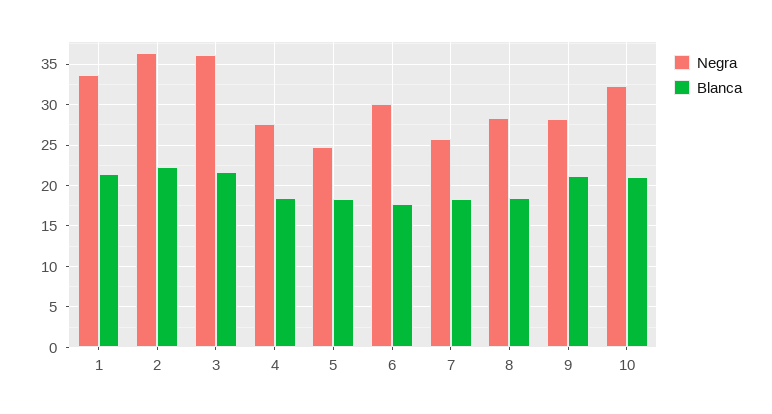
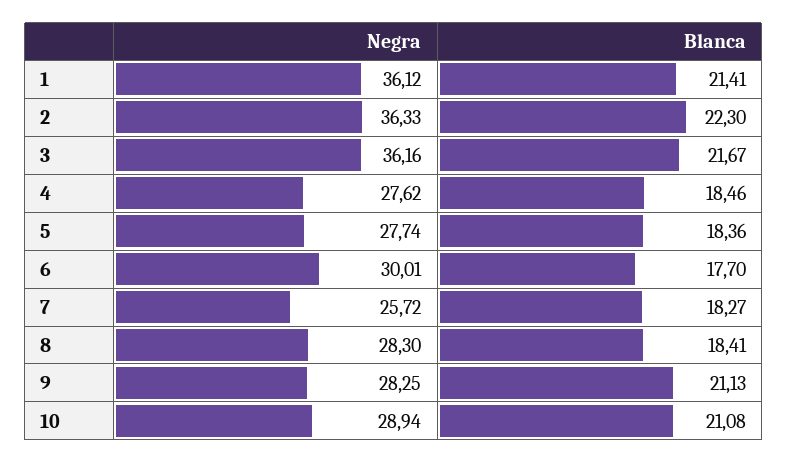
Negra, 1: 34 -> 36.12
Negra, 5: 25 -> 27.74
Negra, 10: 32 -> 28.94

